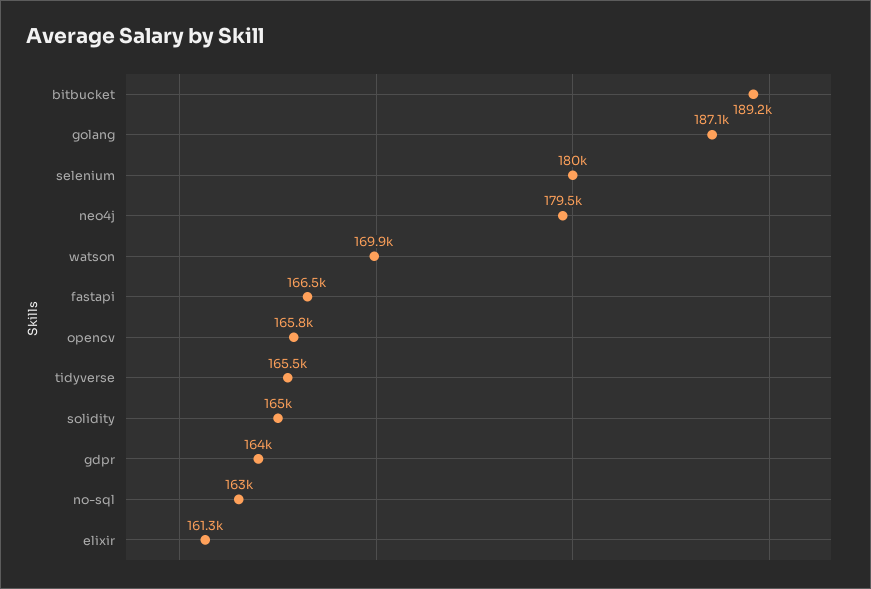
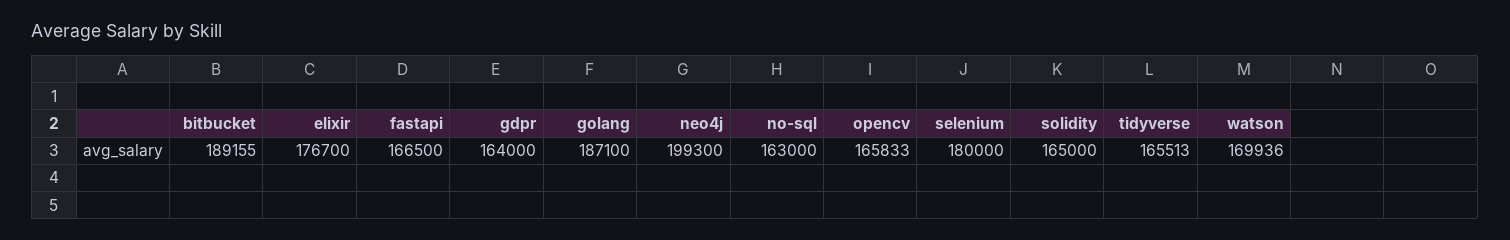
neo4j: 179500 -> 199300
elixir: 161300 -> 176700

